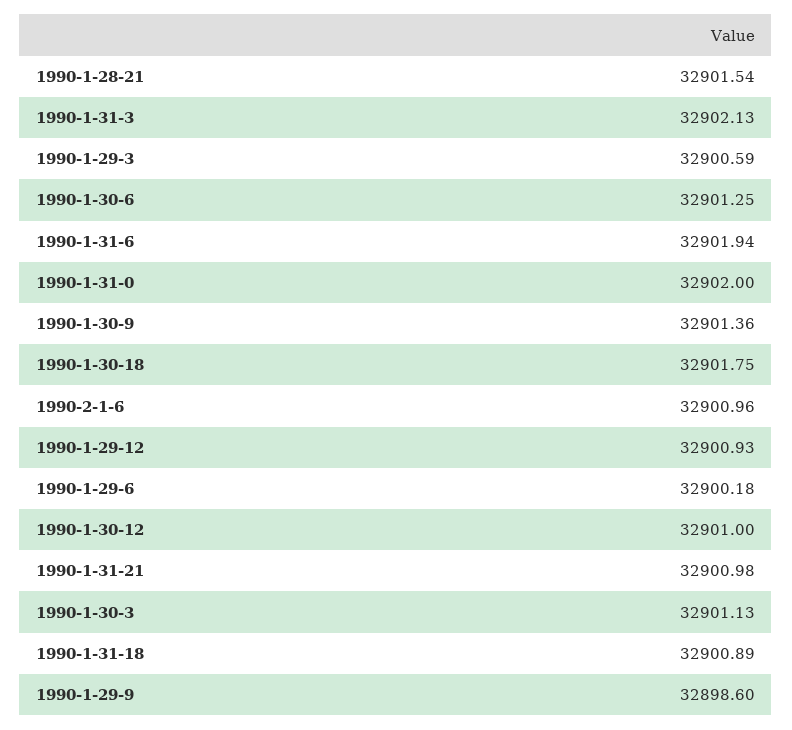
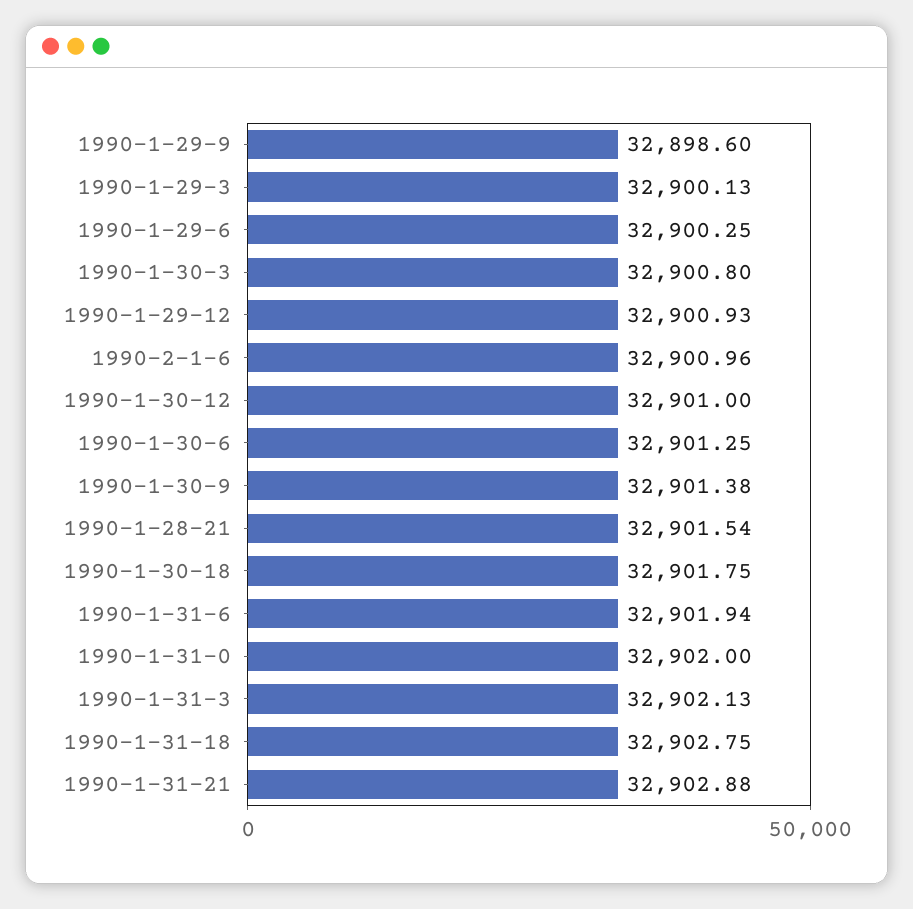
1990-1-29-3: 32900.59 -> 32900.13
1990-1-30-9: 32901.36 -> 32901.38
1990-1-29-6: 32900.18 -> 32900.25
1990-1-31-21: 32900.98 -> 32902.88
1990-1-30-3: 32901.13 -> 32900.8
1990-1-31-18: 32900.89 -> 32902.75

